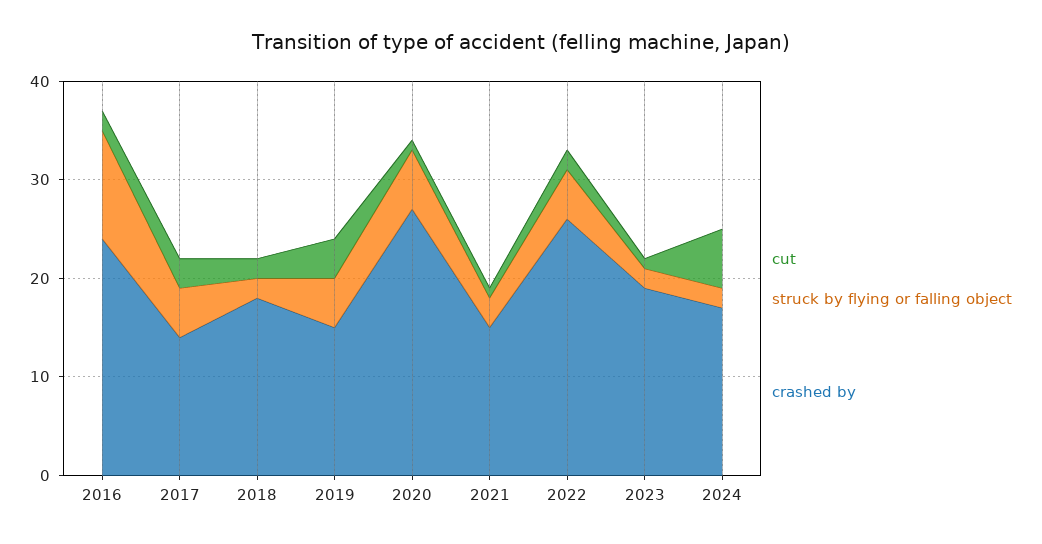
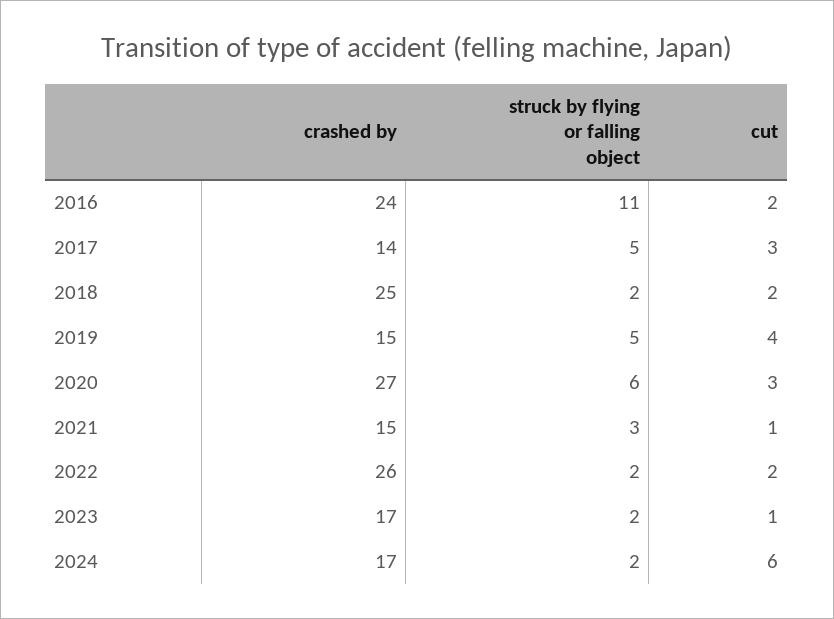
crashed by, 2018: 18 -> 25
cut, 2020: 1 -> 3
struck by flying or falling object, 2022: 5 -> 2
crashed by, 2023: 19 -> 17

